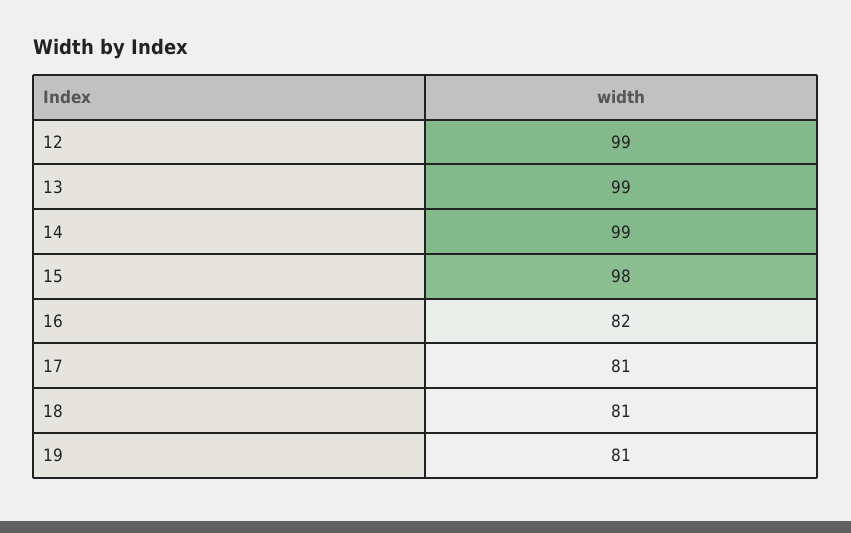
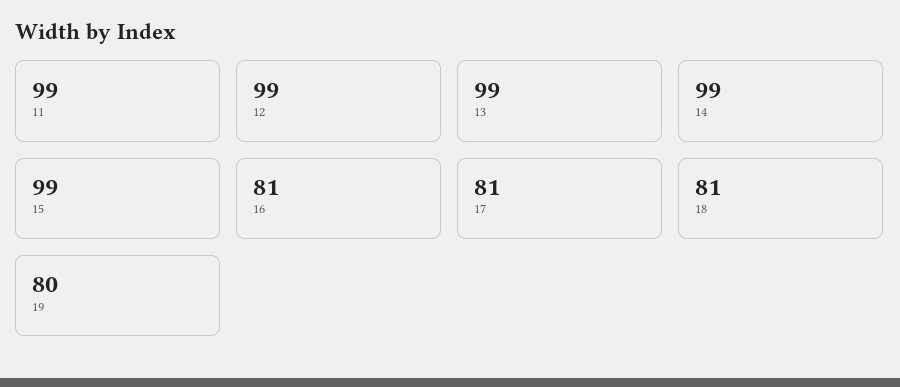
15: 98 -> 99
16: 82 -> 81
19: 81 -> 80
11: none -> 99

